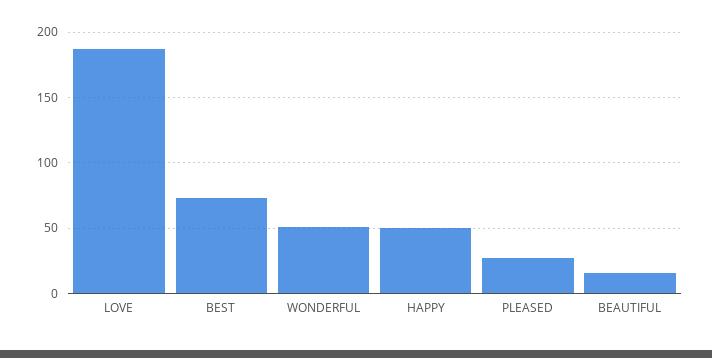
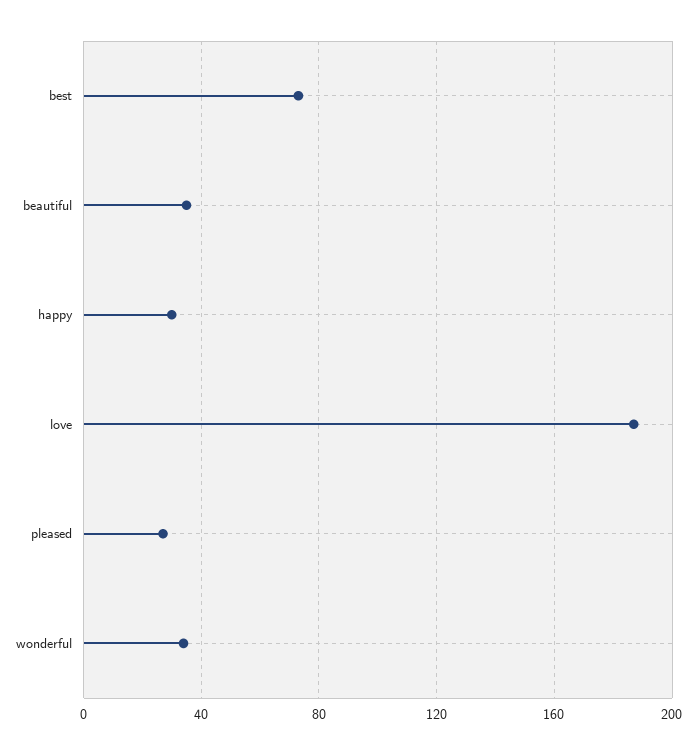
WONDERFUL: 50 -> 35
HAPPY: 50 -> 30
BEAUTIFUL: 15 -> 35

